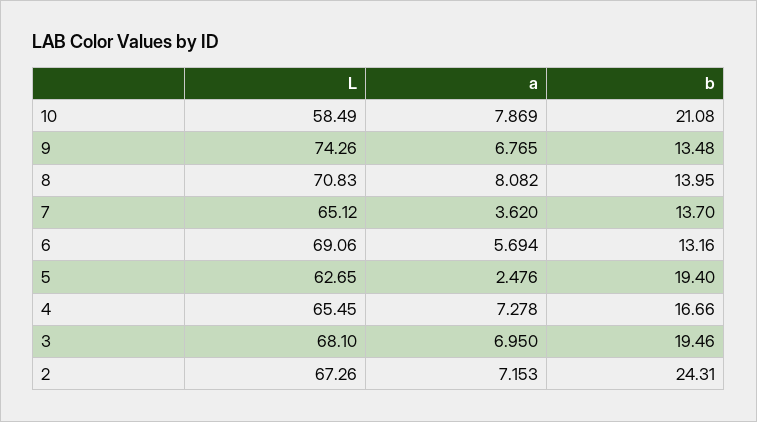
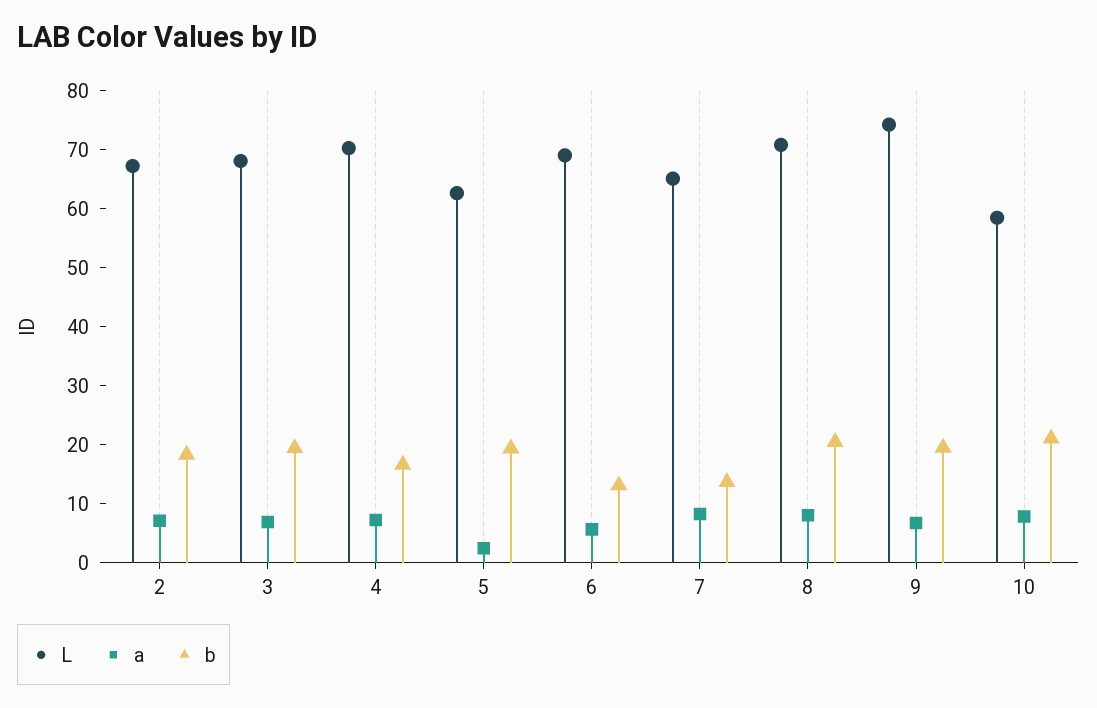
b, 9: 13.48 -> 20
b, 8: 13.95 -> 20
a, 7: 3.62 -> 8
L, 4: 65.45 -> 70
b, 2: 24.31 -> 18

